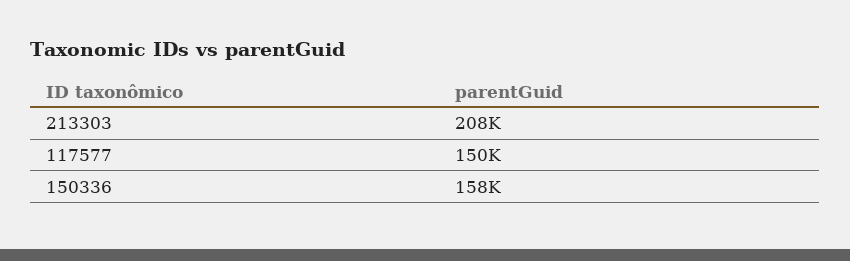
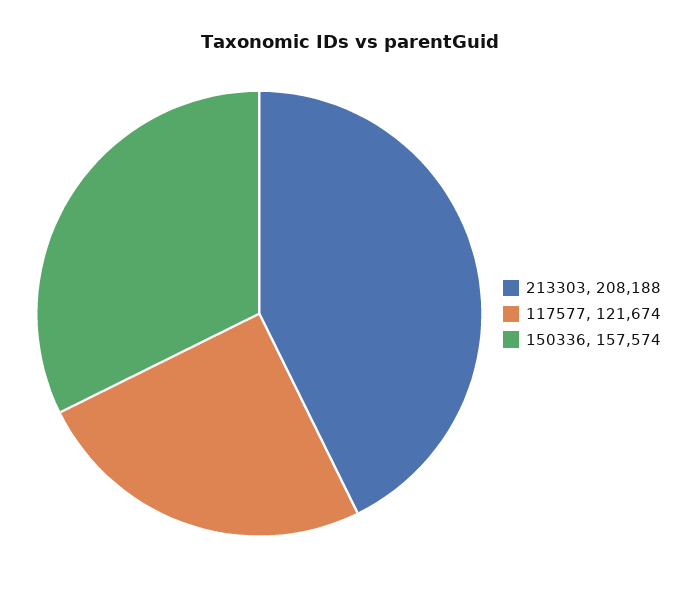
117577: 150000 -> 121674

